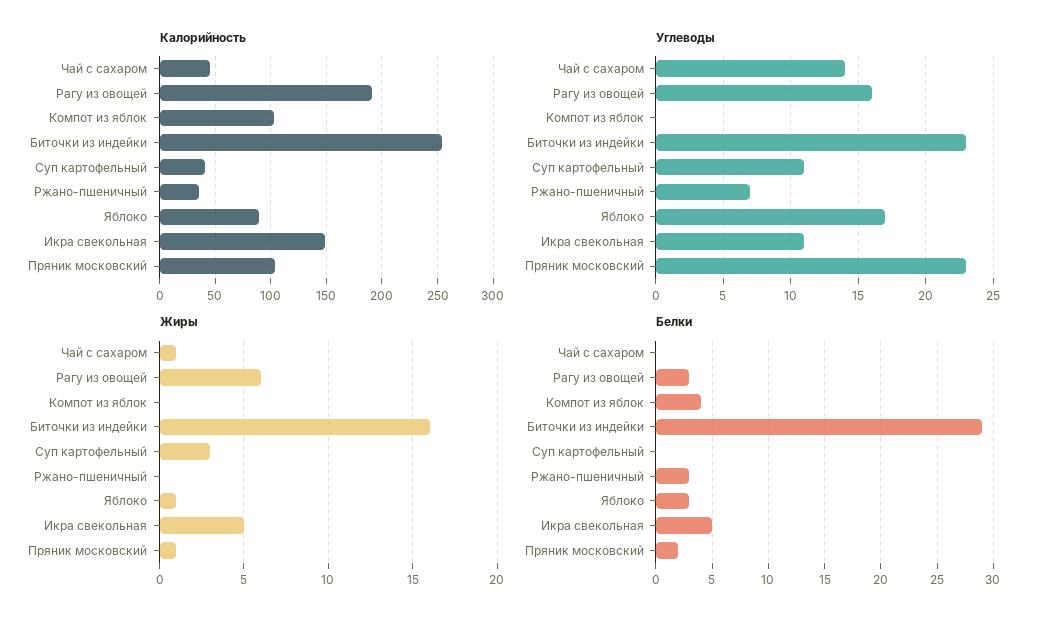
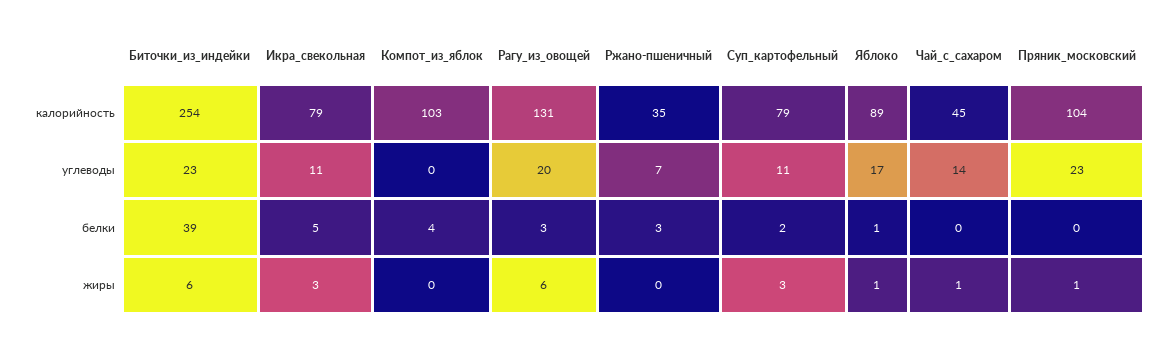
Калорийность, Рагу из овощей: 190 -> 131
Калорийность, Суп картофельный: 40 -> 79
Калорийность, Икра свекольная: 150 -> 79
Углеводы, Рагу из овощей: 16 -> 20
Жиры, Биточки из индейки: 16 -> 6
Жиры, Икра свекольная: 5 -> 3
Белки, Биточки из индейки: 29 -> 39
Белки, Суп картофельный: 0 -> 2
Белки, Яблоко: 3 -> 1
Белки, Пряник московский: 2 -> 0

